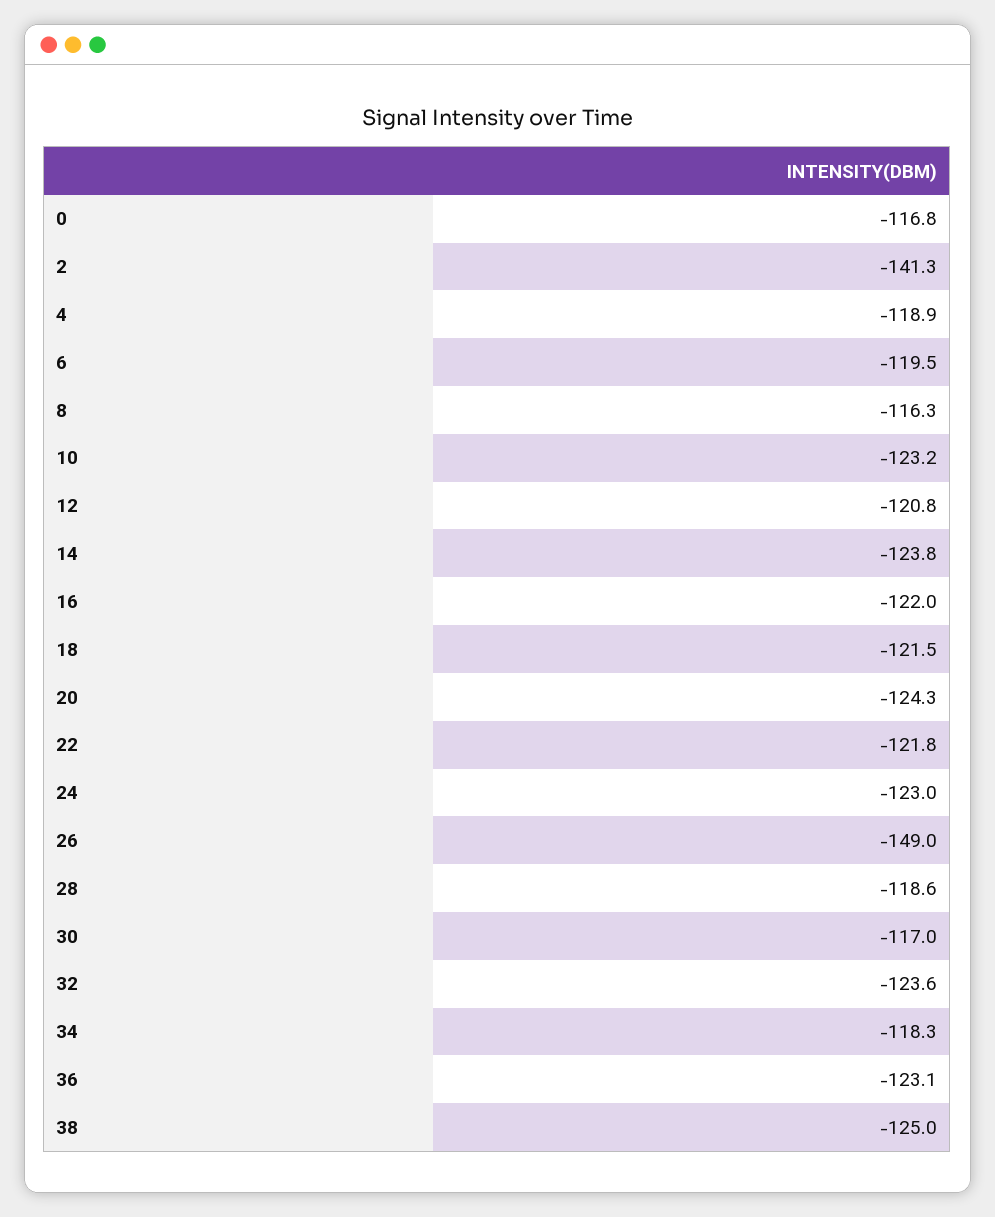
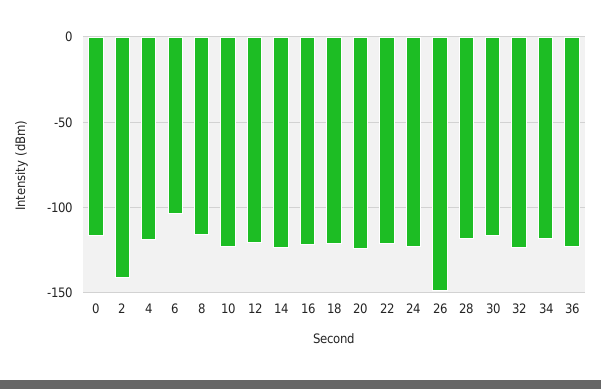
6: -119.5 -> -105
38: -125 -> none

